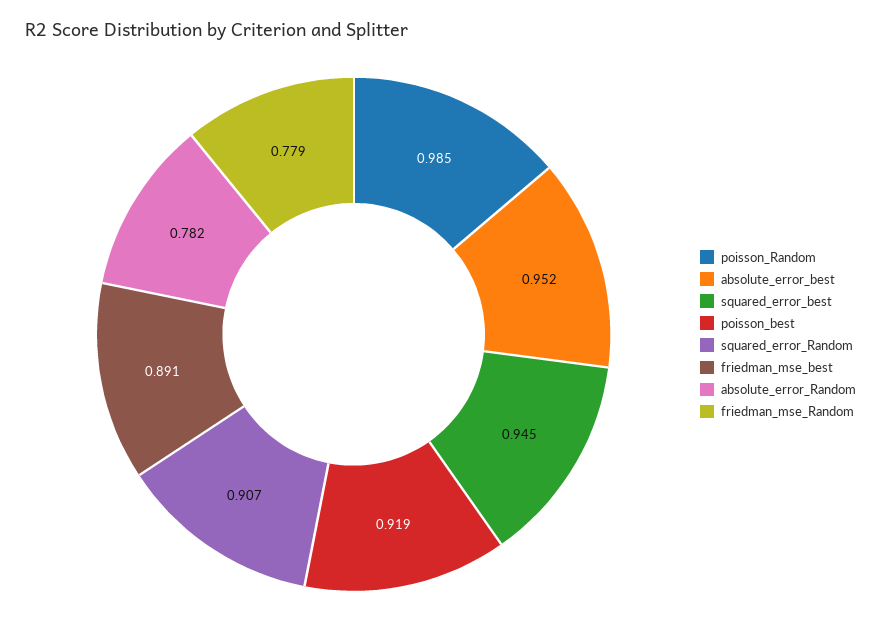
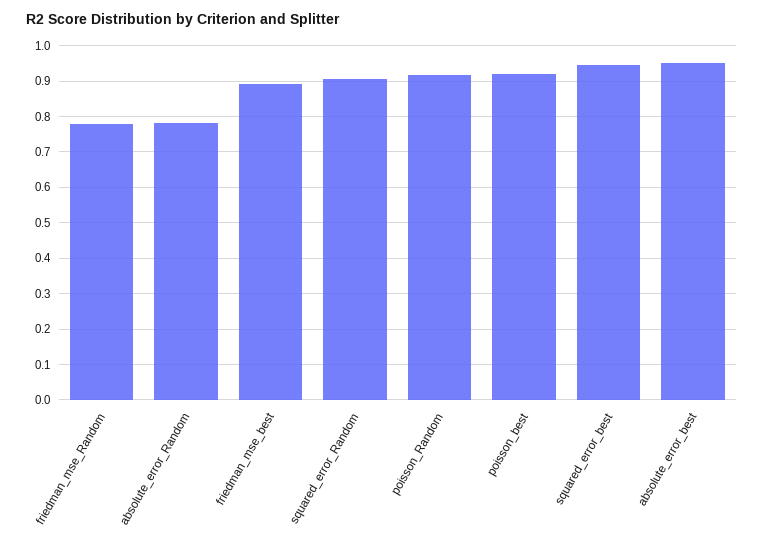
poisson_Random: 0.985 -> 0.92

